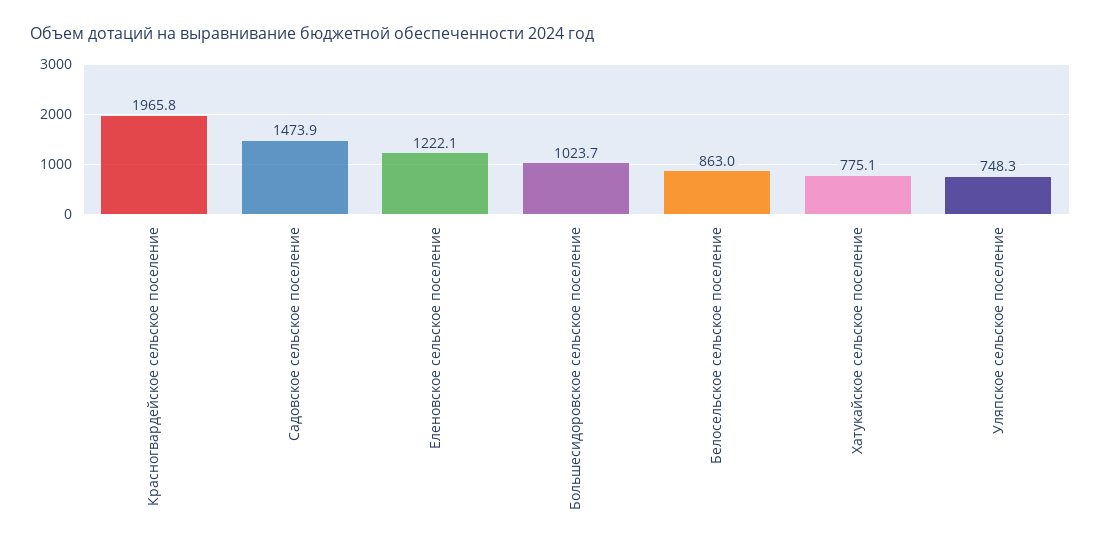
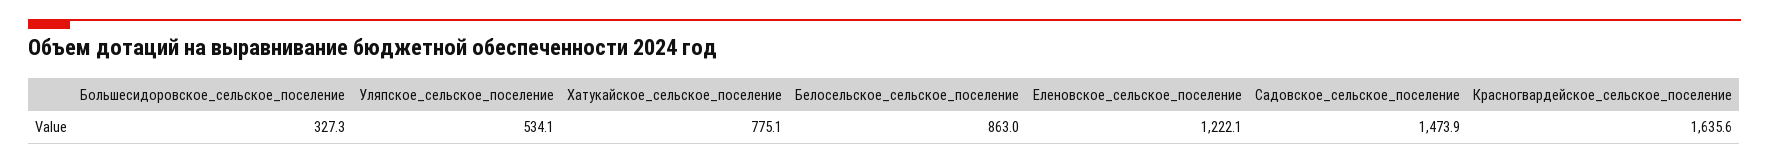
Красногвардейское сельское поселение: 1965.8 -> 1635.6
Большесидоровское сельское поселение: 1023.7 -> 327.3
Уляпское сельское поселение: 748.3 -> 534.1

